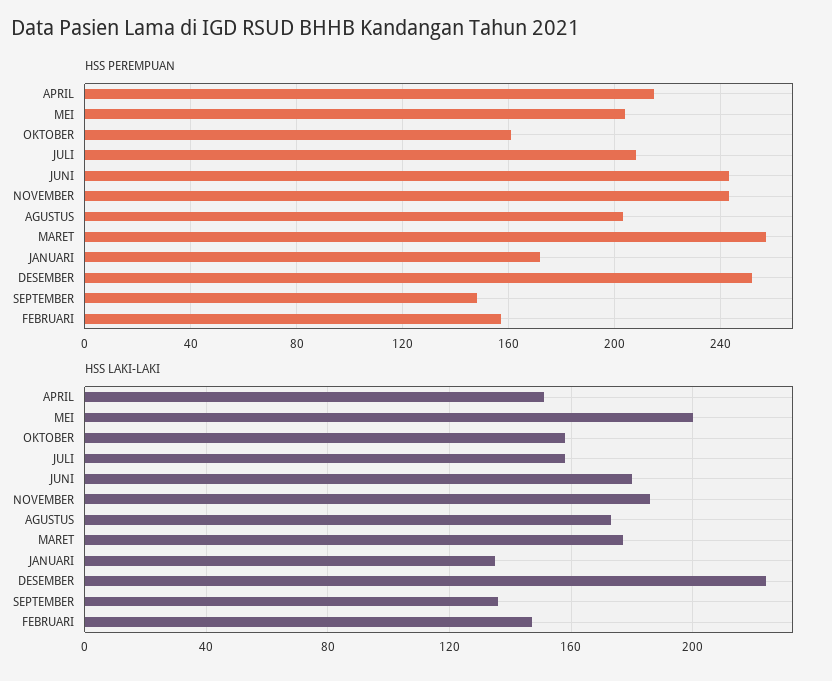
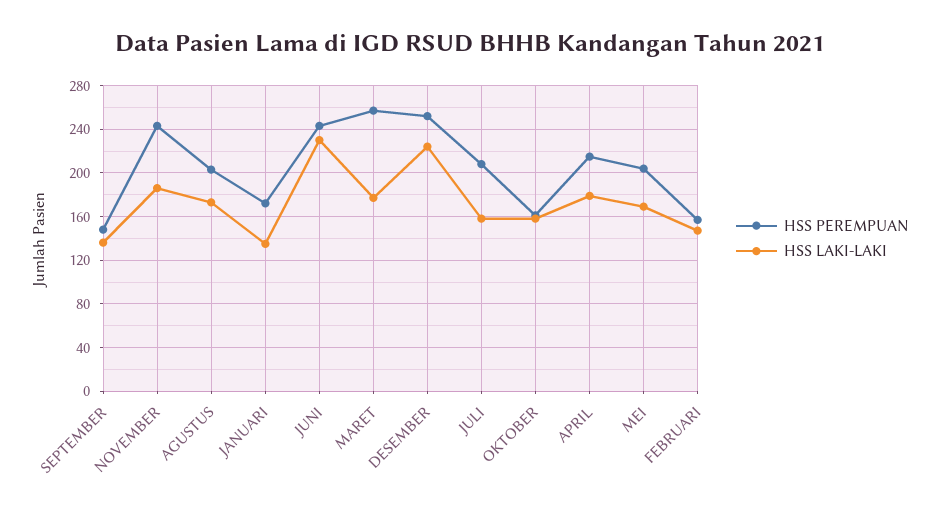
HSS LAKI-LAKI, APRIL: 150 -> 180
HSS LAKI-LAKI, MEI: 200 -> 170
HSS LAKI-LAKI, JUNI: 180 -> 230

